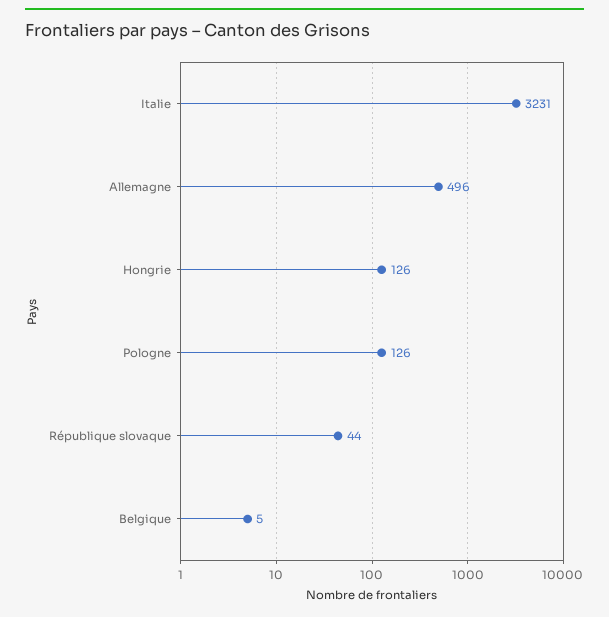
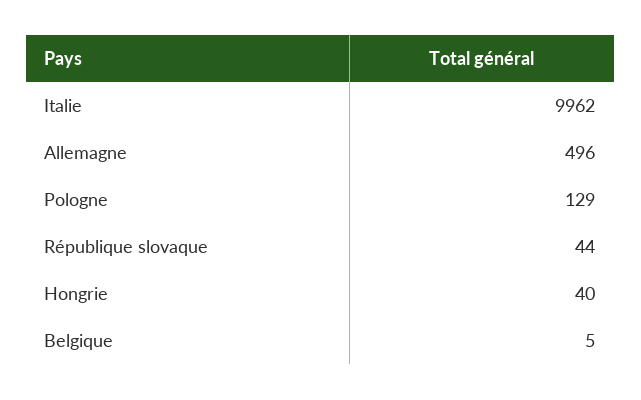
Italie: 3231 -> 9962
Hongrie: 126 -> 40
Pologne: 126 -> 129

